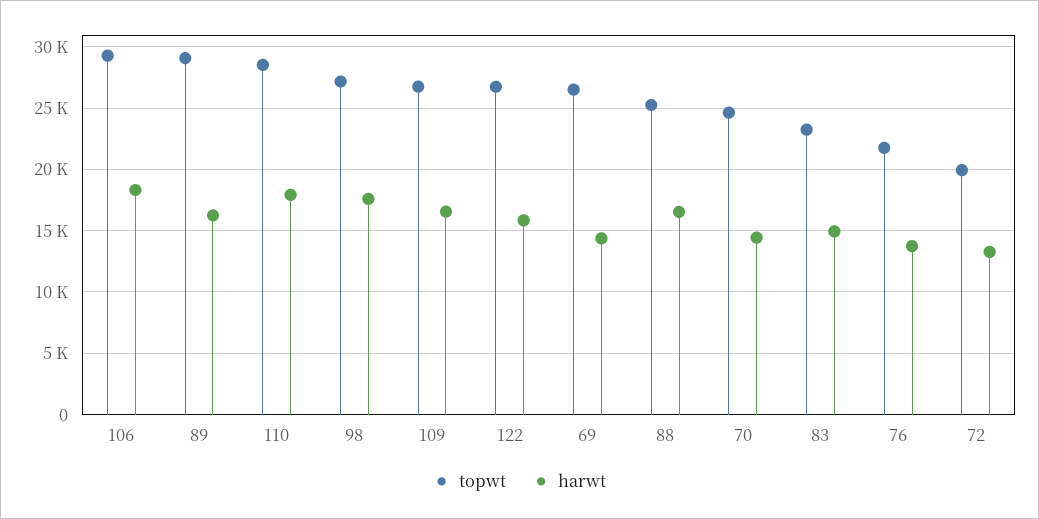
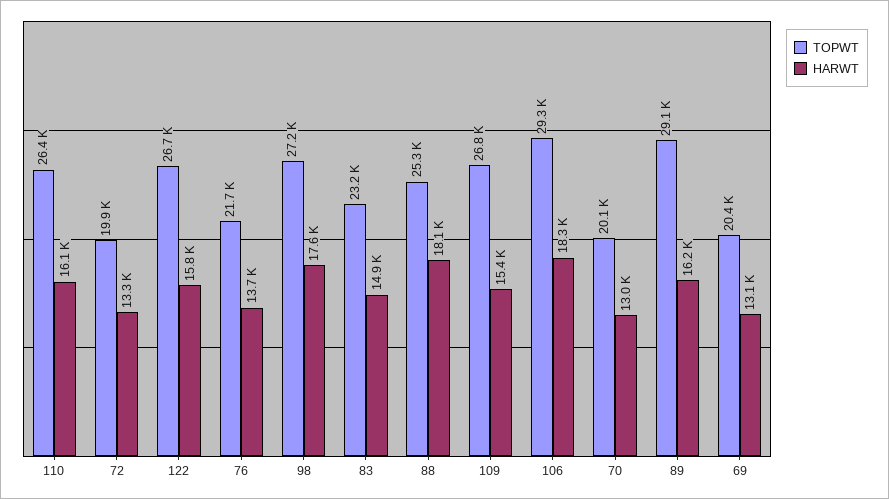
topwt, 110: 28500 -> 26400
harwt, 110: 18000 -> 16100
harwt, 109: 16500 -> 15400
topwt, 69: 26500 -> 20400
harwt, 69: 14500 -> 13100
harwt, 88: 16500 -> 18100
topwt, 70: 24500 -> 20100
harwt, 70: 14500 -> 13000

